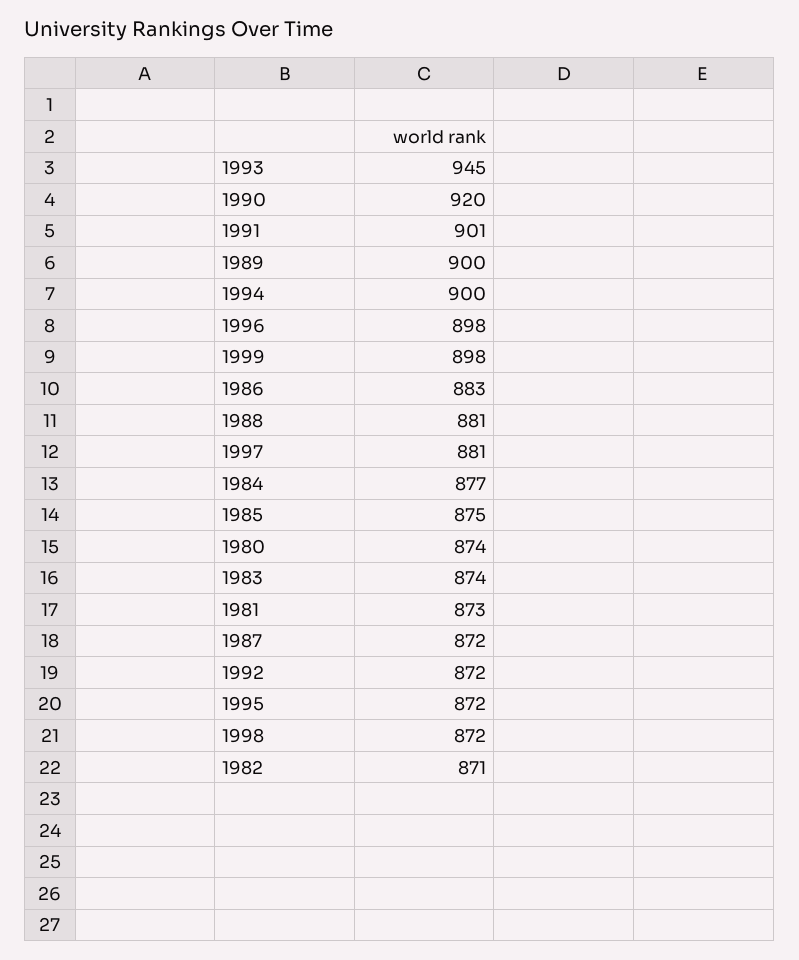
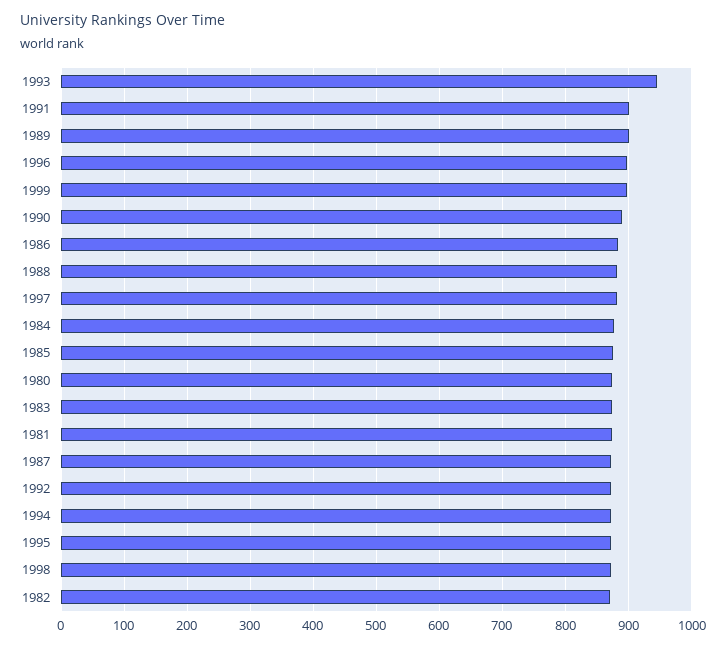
1990: 920 -> 890
1994: 900 -> 870

